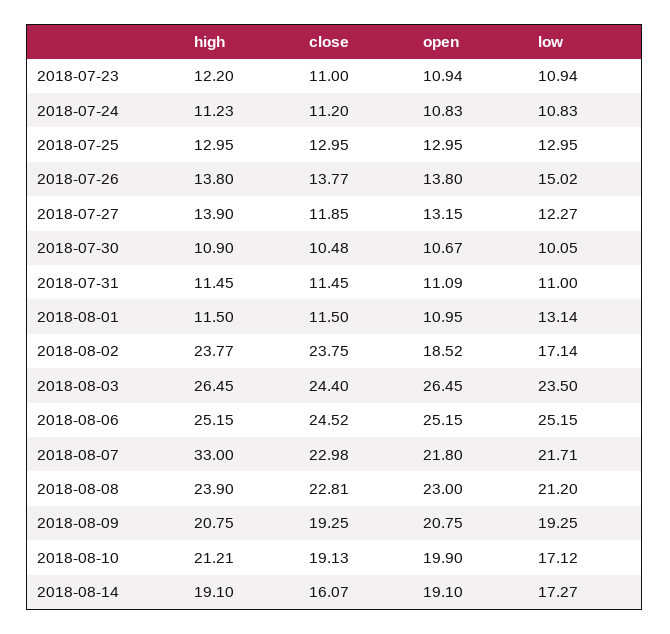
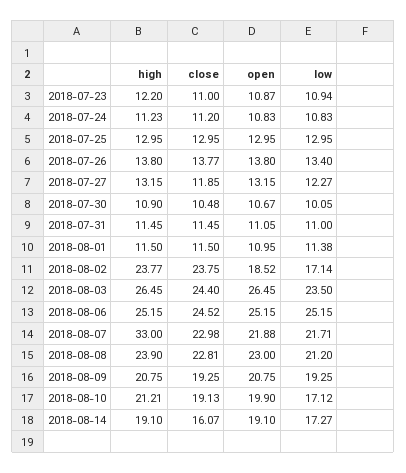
open, 2018-07-23: 10.94 -> 10.87
low, 2018-07-26: 15.02 -> 13.4
high, 2018-07-27: 13.9 -> 13.15
open, 2018-07-31: 11.09 -> 11.05
low, 2018-08-01: 13.14 -> 11.38
open, 2018-08-07: 21.8 -> 21.88

